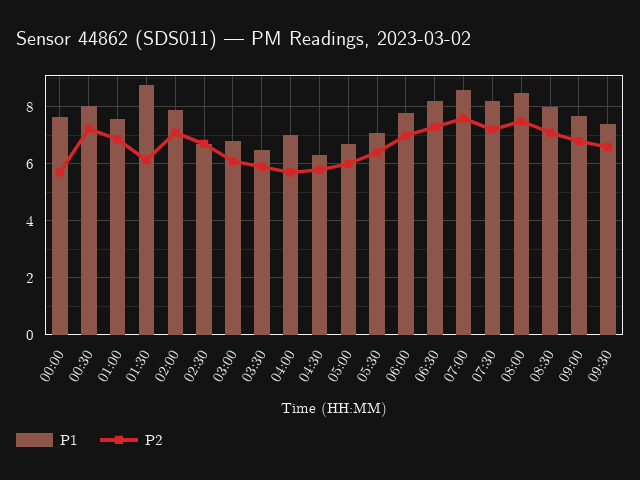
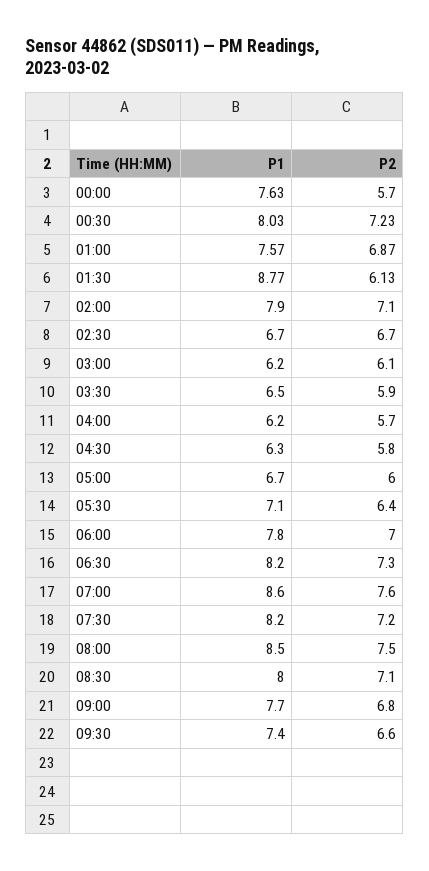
P1, 03:00: 6.75 -> 6.2
P1, 04:00: 7 -> 6.2

